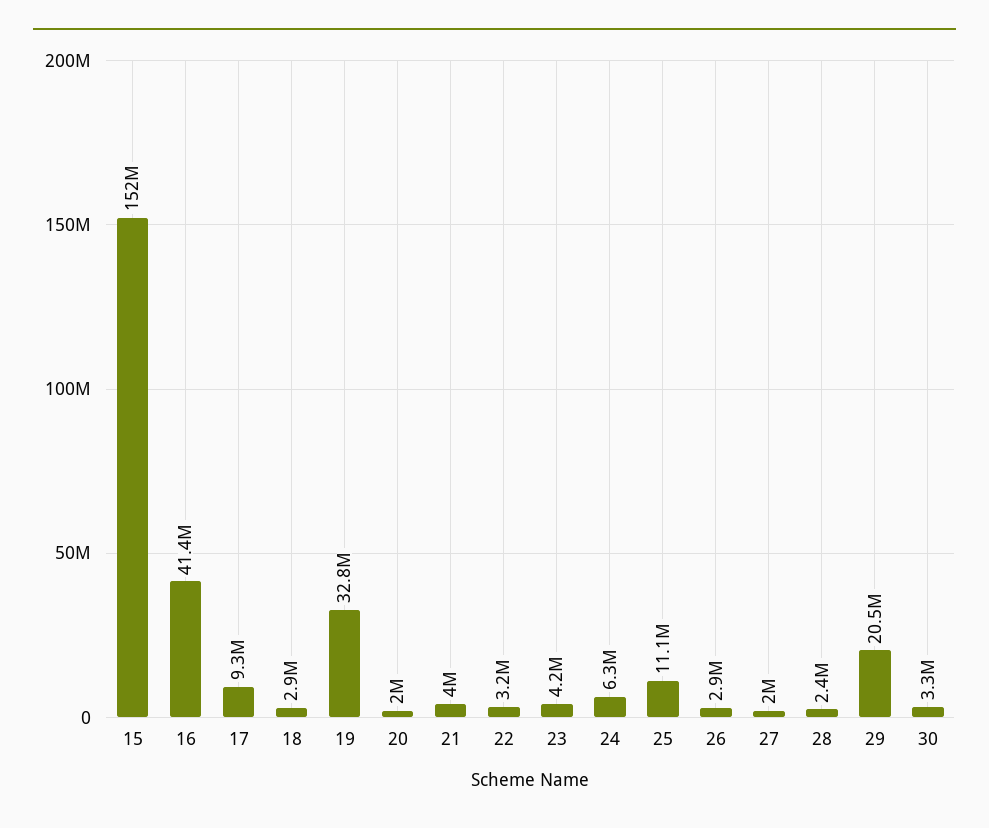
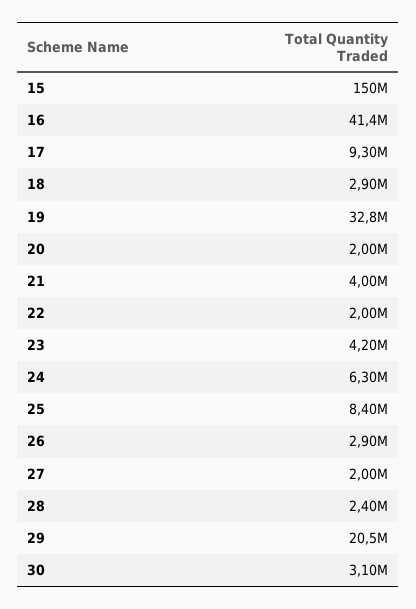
15: 152000000 -> 150000000
22: 3200000 -> 2000000
25: 11100000 -> 8400000
30: 3300000 -> 3100000

